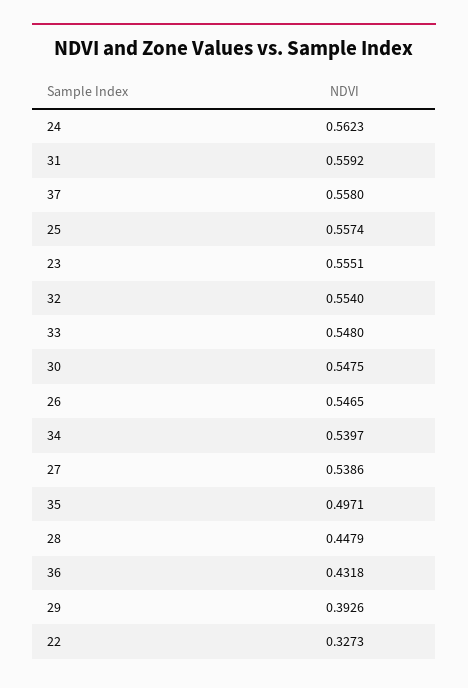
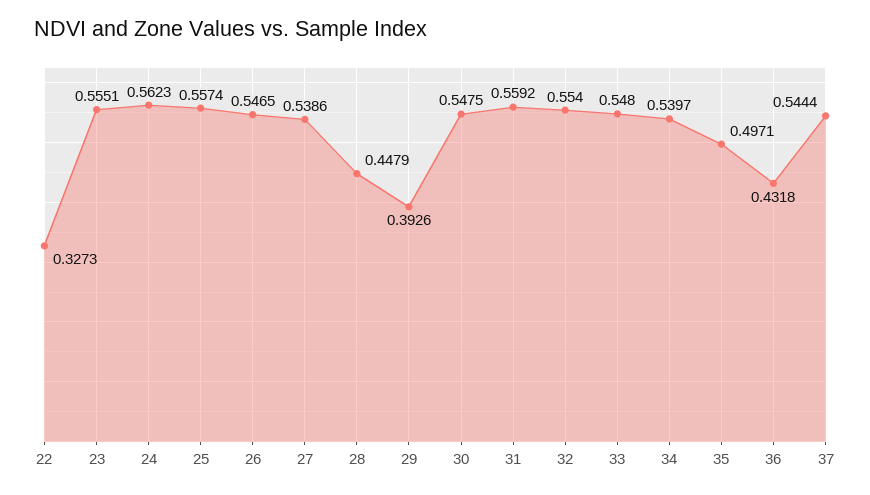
37: 0.558 -> 0.5444

